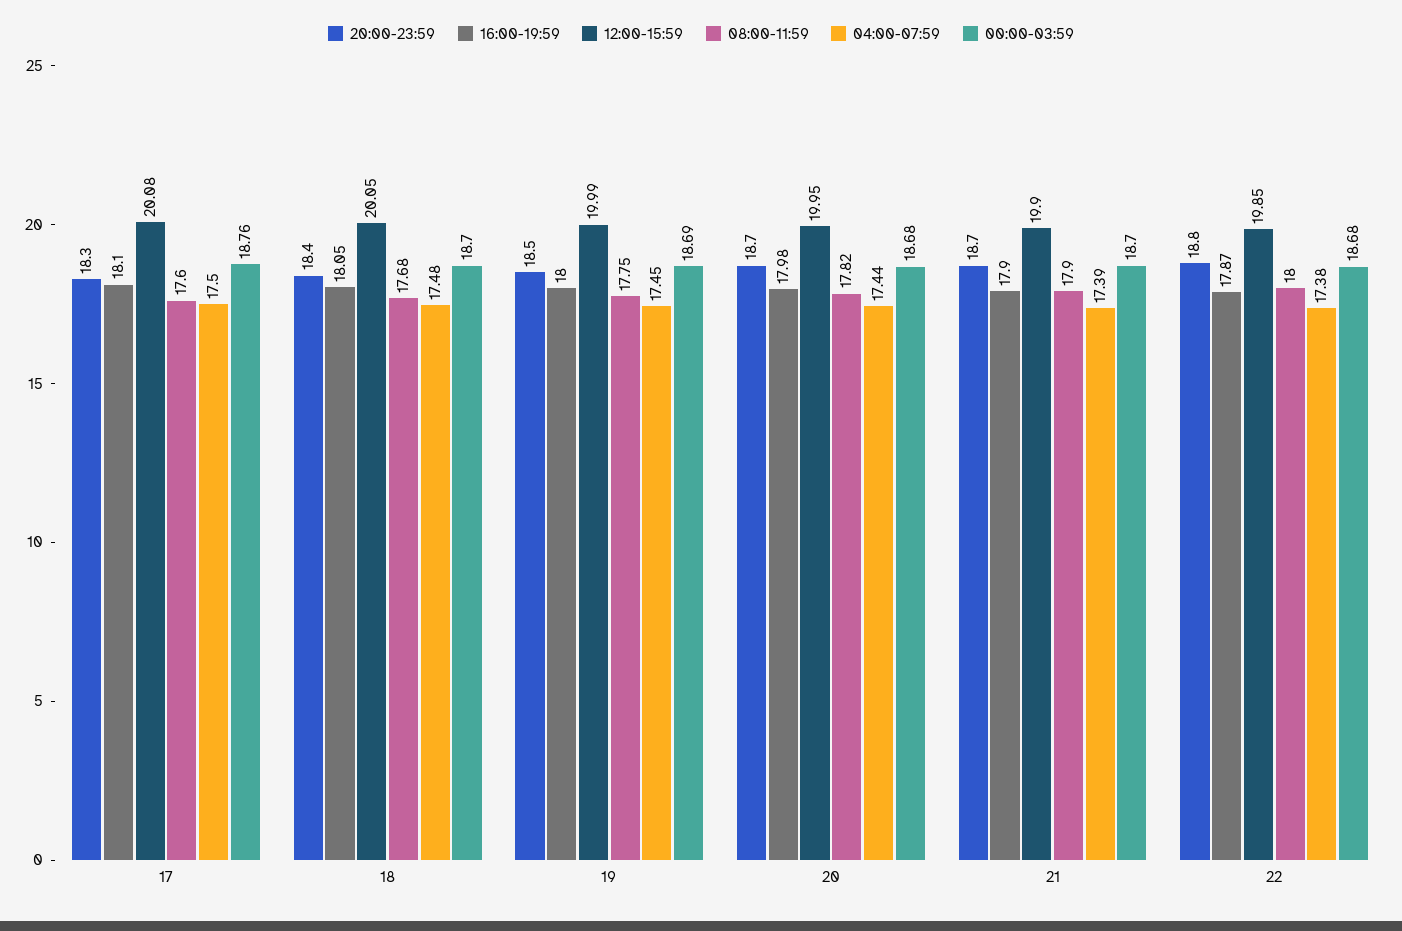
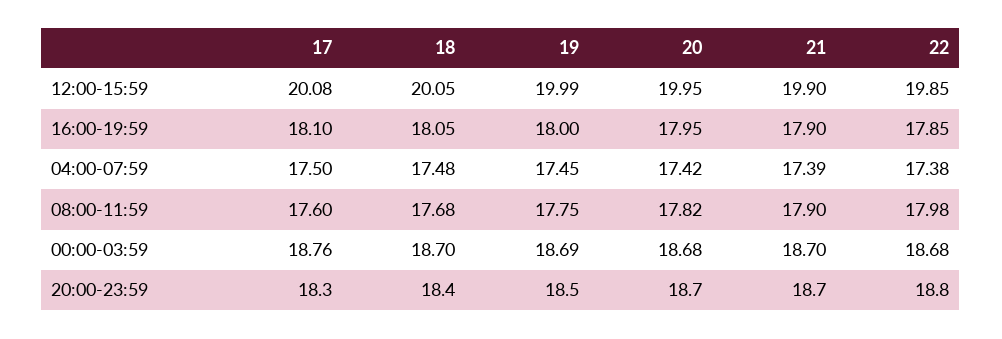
16:00-19:59, 20: 17.98 -> 17.95
04:00-07:59, 20: 17.44 -> 17.42
16:00-19:59, 22: 17.87 -> 17.85
08:00-11:59, 22: 18 -> 17.98

